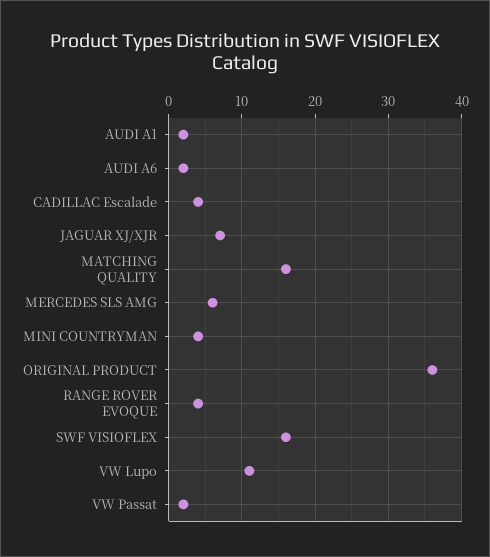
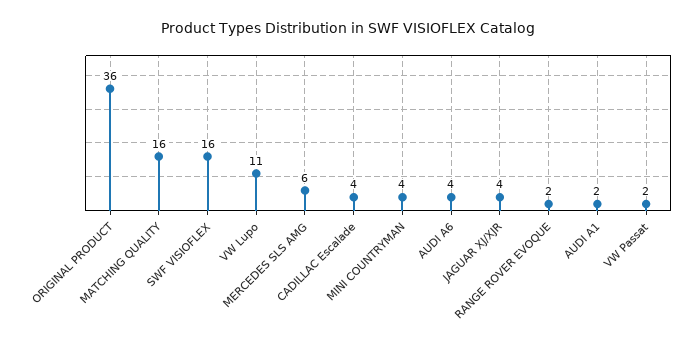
AUDI A6: 2 -> 4
JAGUAR XJ/XJR: 7 -> 4
RANGE ROVER EVOQUE: 4 -> 2

